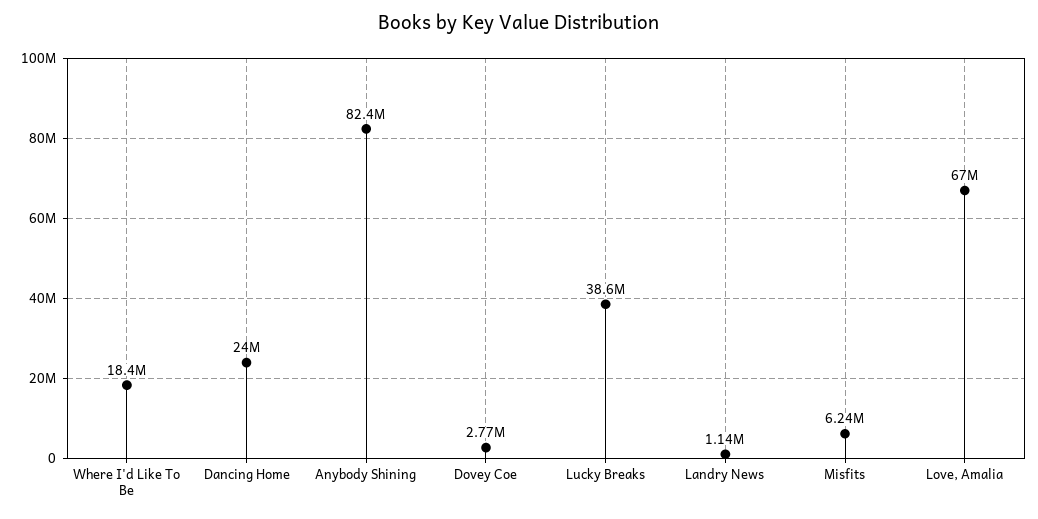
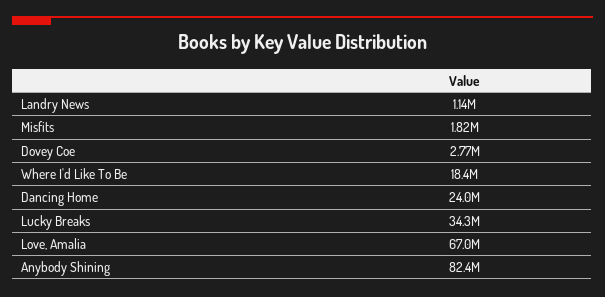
Lucky Breaks: 38600000 -> 34300000
Misfits: 6240000 -> 1820000

